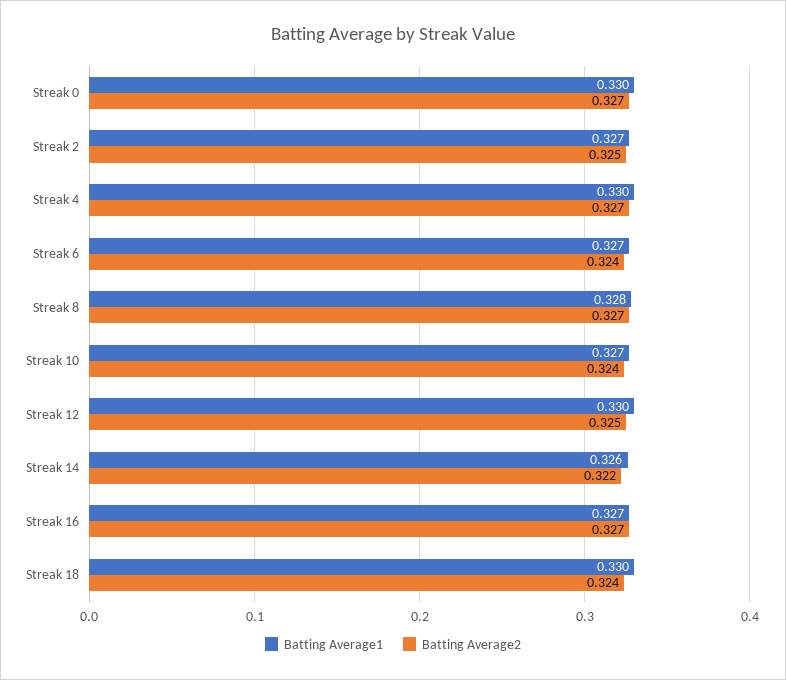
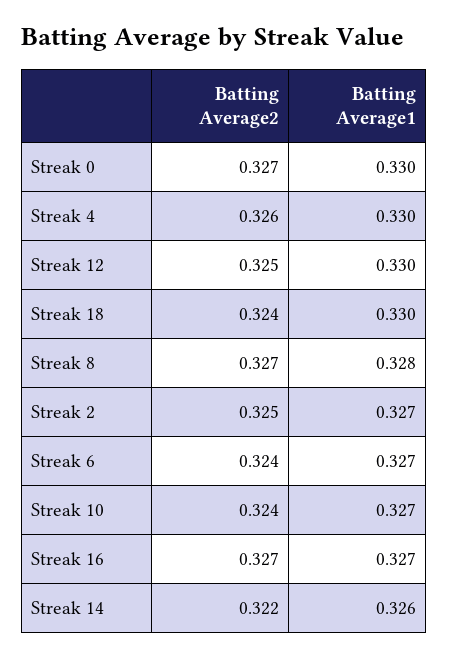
Batting Average2, Streak 4: 0.327 -> 0.326

